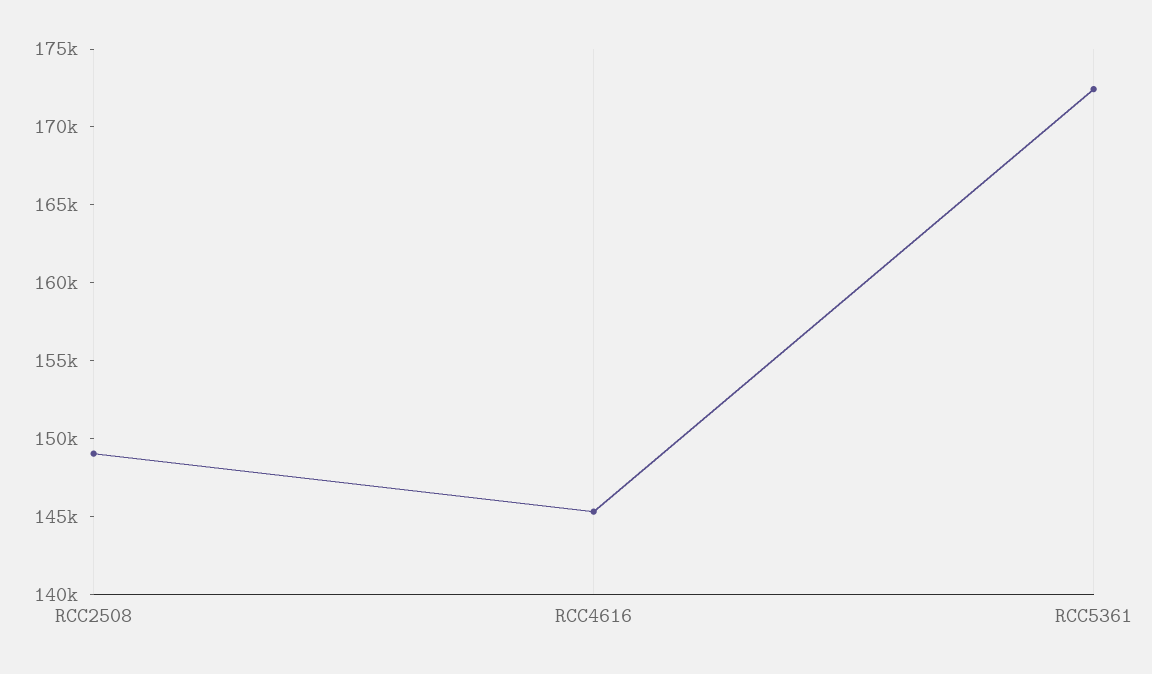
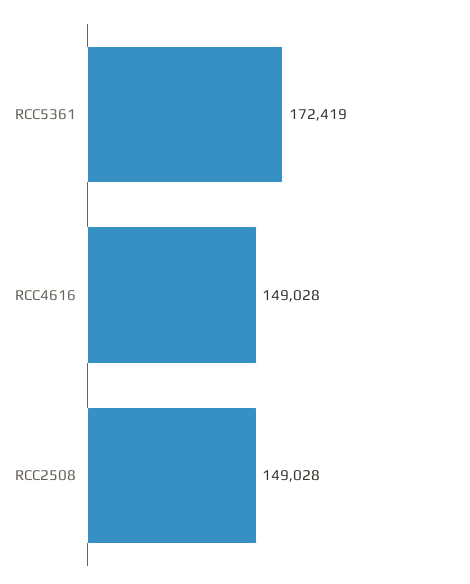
RCC4616: 145000 -> 149028

